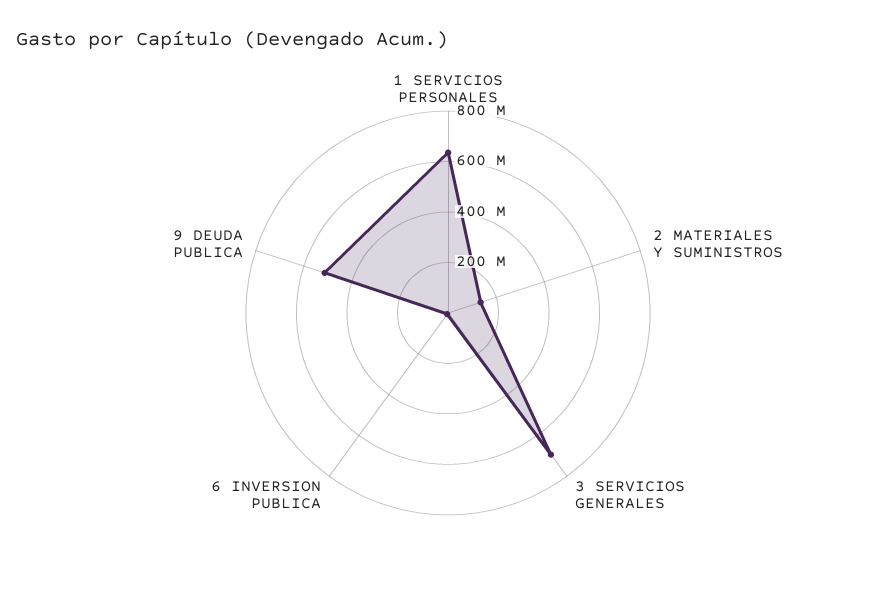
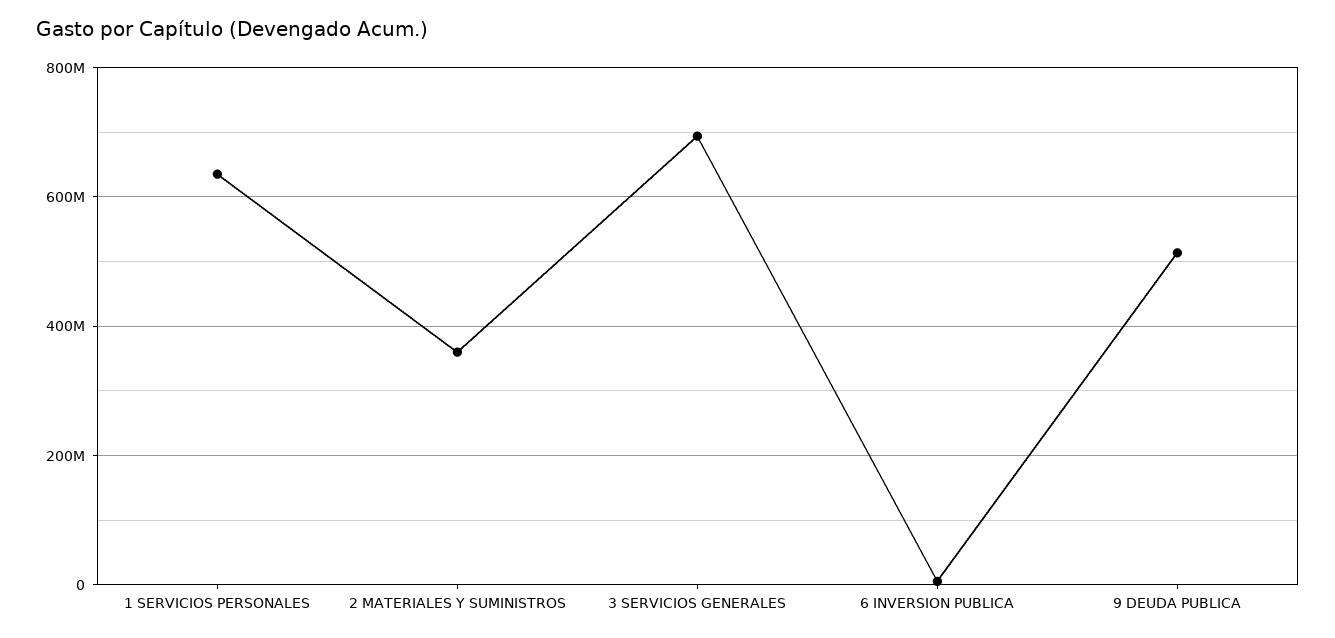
2 MATERIALES Y SUMINISTROS: 150000000 -> 360000000

